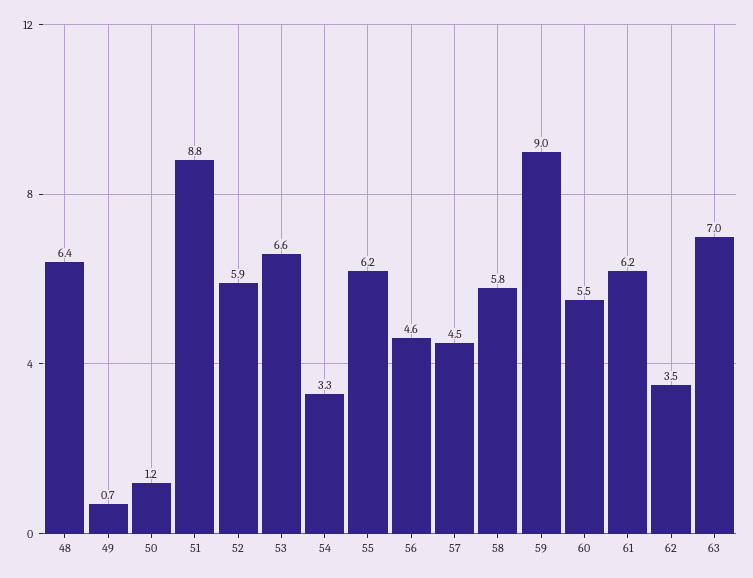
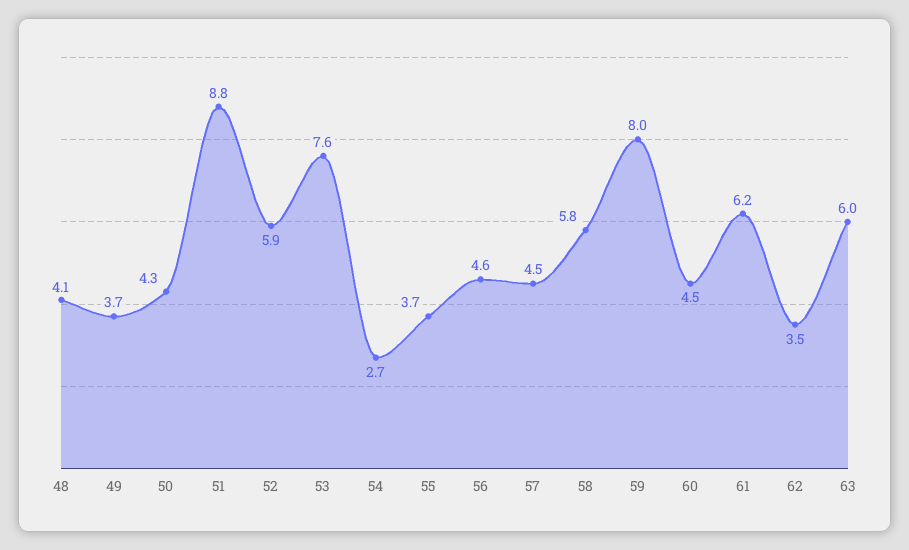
48: 6.4 -> 4.1
49: 0.7 -> 3.7
50: 1.2 -> 4.3
53: 6.6 -> 7.6
54: 3.3 -> 2.7
55: 6.2 -> 3.7
59: 9 -> 8
60: 5.5 -> 4.5
63: 7 -> 6

